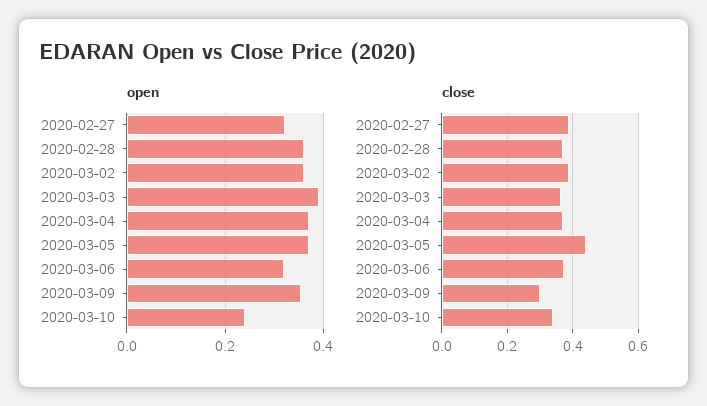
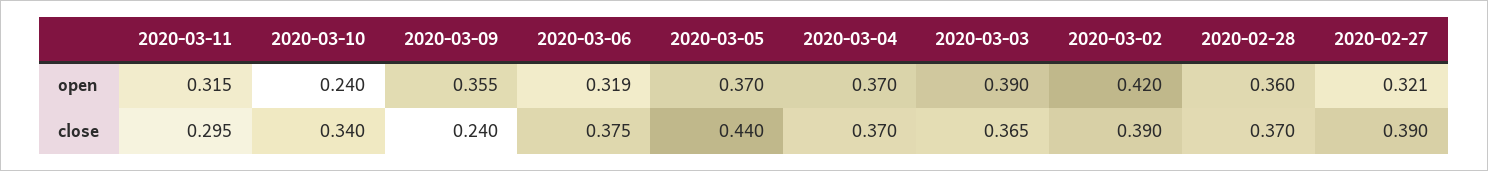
open, 2020-03-02: 0.36 -> 0.42
close, 2020-03-09: 0.3 -> 0.24
open, 2020-03-11: none -> 0.315
close, 2020-03-11: none -> 0.295

